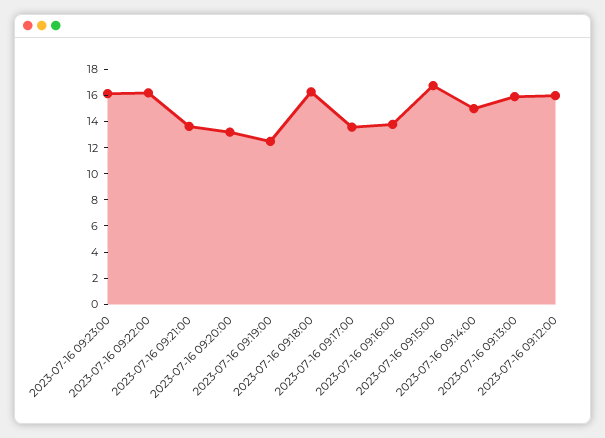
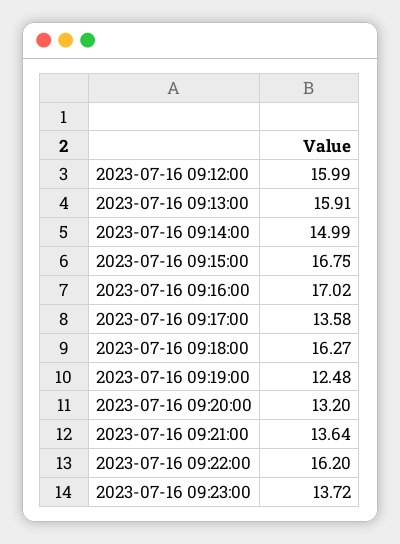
2023-07-16 09:23:00: 16 -> 13.72
2023-07-16 09:16:00: 14 -> 17.02

